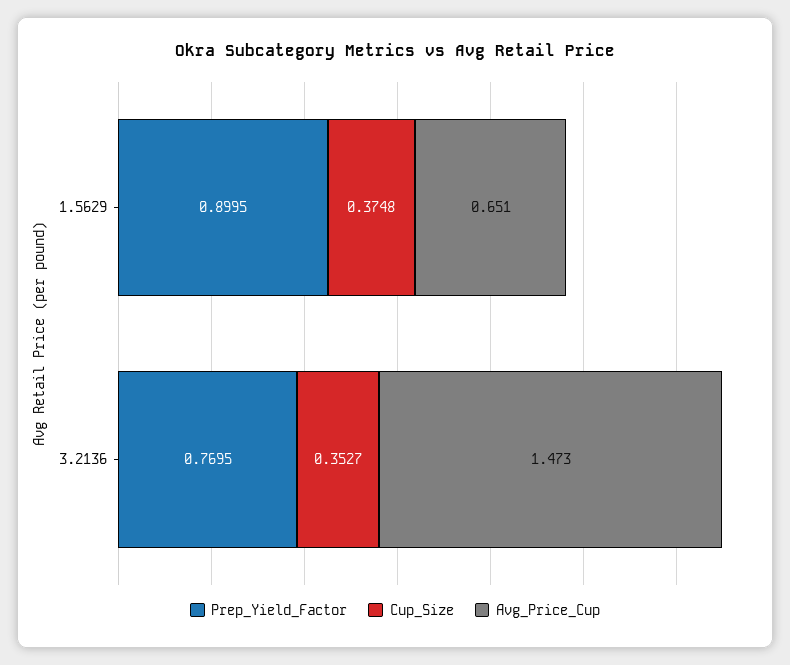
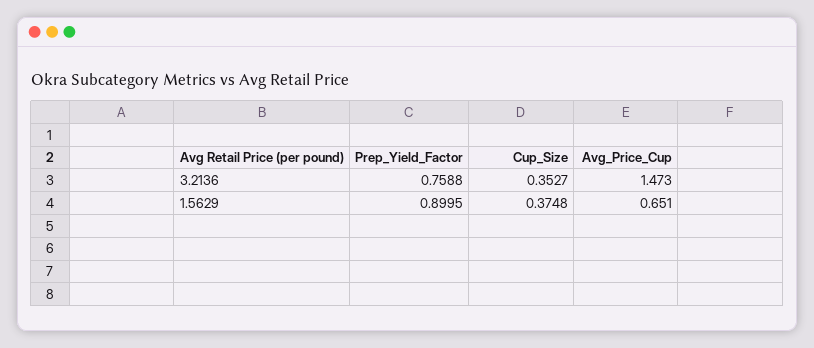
Prep_Yield_Factor, 3.2136: 0.7695 -> 0.7588

